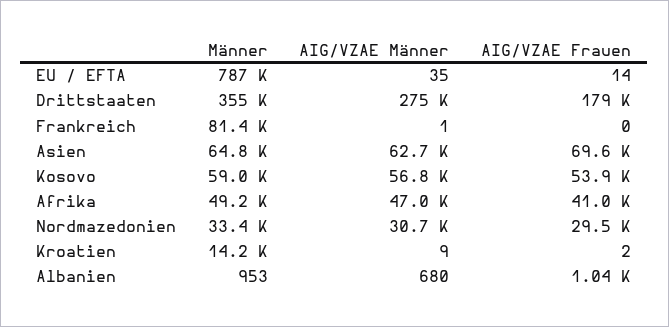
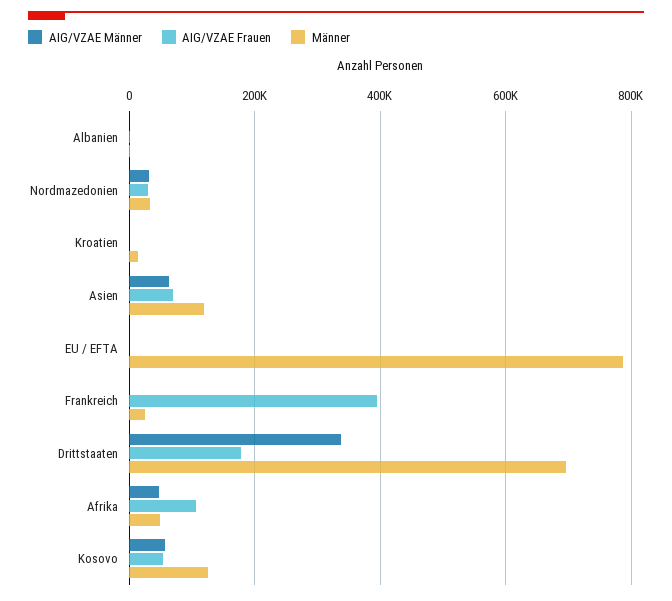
Männer, Drittstaaten: 355000 -> 700000
AIG/VZAE Männer, Drittstaaten: 275000 -> 340000
Männer, Frankreich: 81400 -> 20000
AIG/VZAE Frauen, Frankreich: 0 -> 400000
Männer, Asien: 64800 -> 120000
Männer, Kosovo: 59000 -> 120000
AIG/VZAE Frauen, Afrika: 41000 -> 100000

